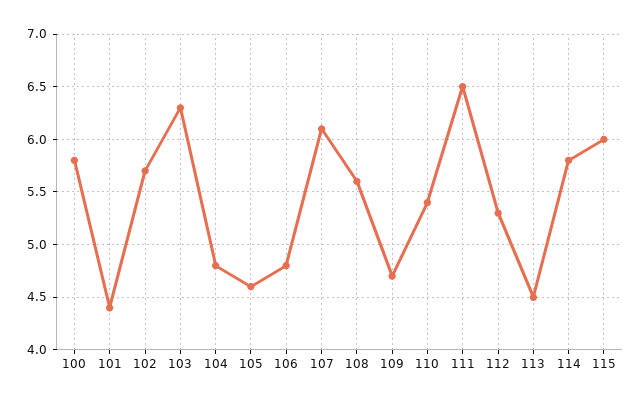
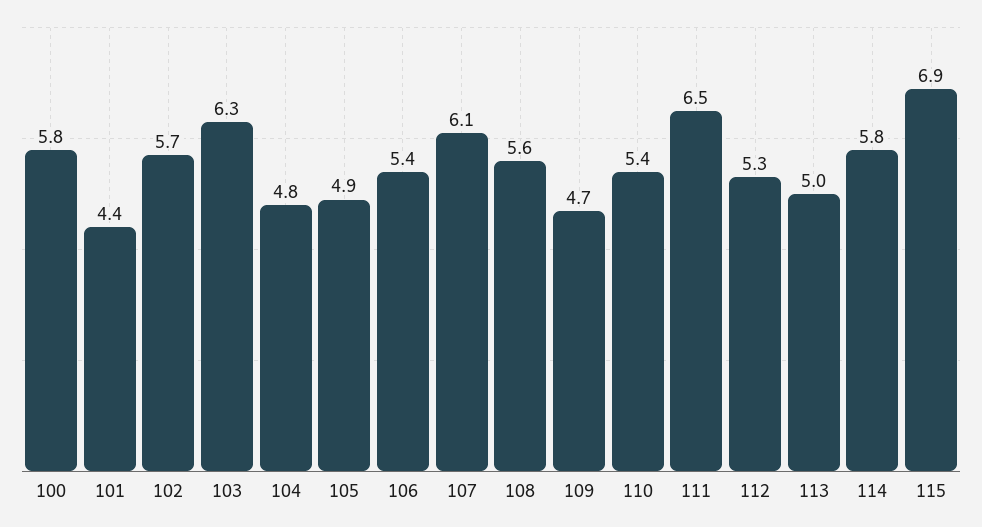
105: 4.6 -> 4.9
106: 4.8 -> 5.4
113: 4.5 -> 5
115: 6 -> 6.9

